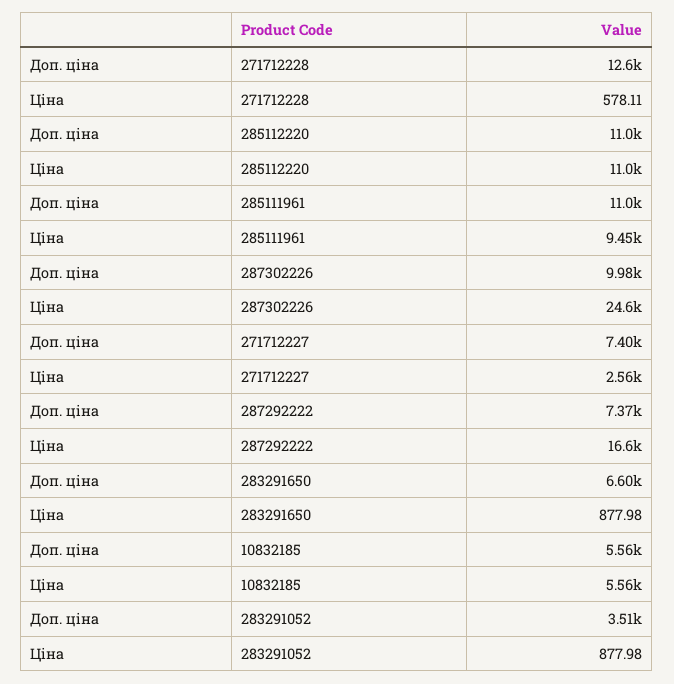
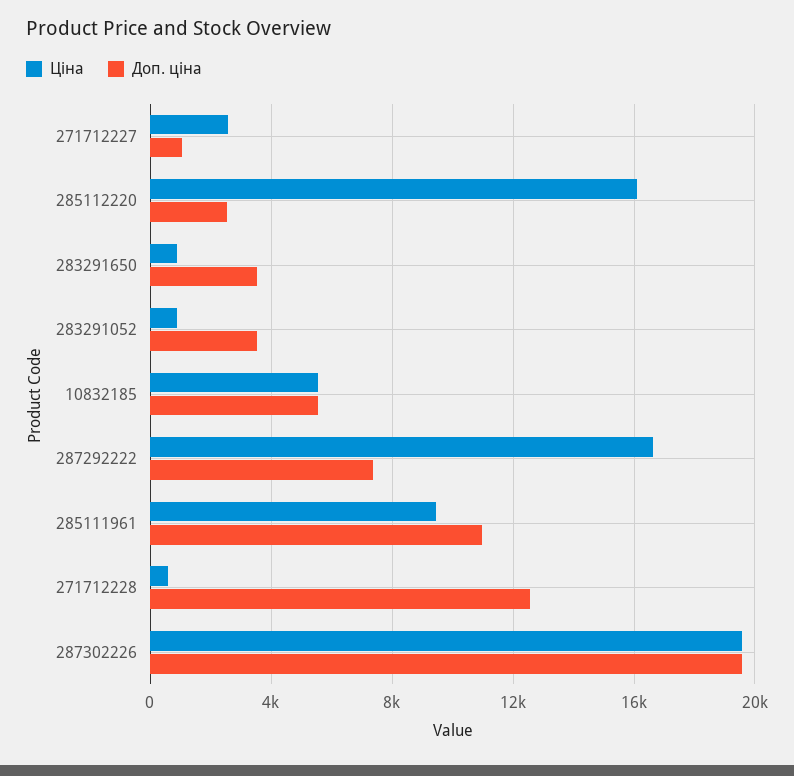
Доп. ціна, 285112220: 11000 -> 2500
Ціна, 285112220: 11000 -> 16000
Доп. ціна, 287302226: 9980 -> 19500
Ціна, 287302226: 24600 -> 19500
Доп. ціна, 271712227: 7400 -> 1000
Доп. ціна, 283291650: 6600 -> 3500

